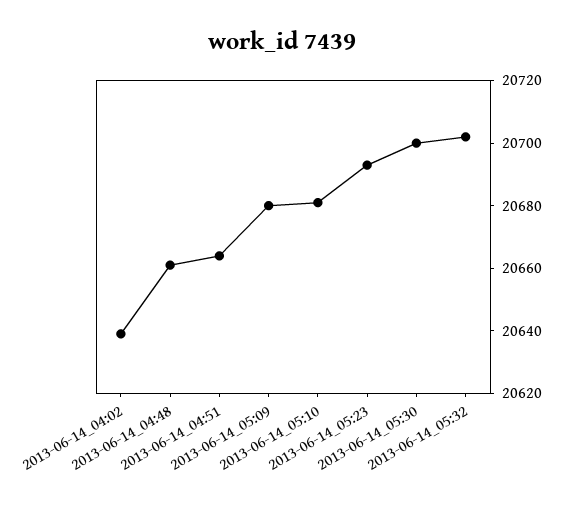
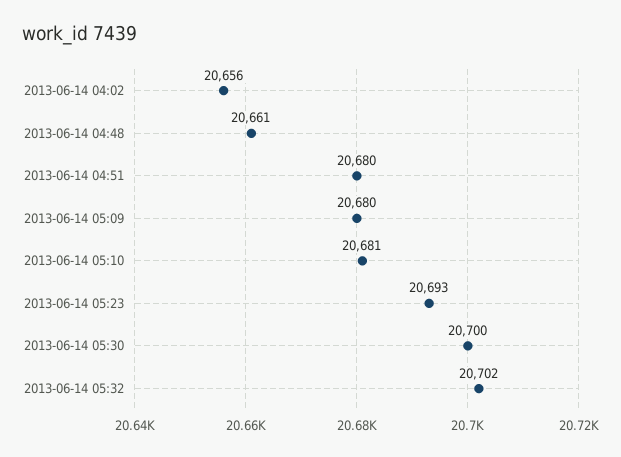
2013-06-14_04:02: 20640 -> 20656
2013-06-14_04:51: 20665 -> 20680

